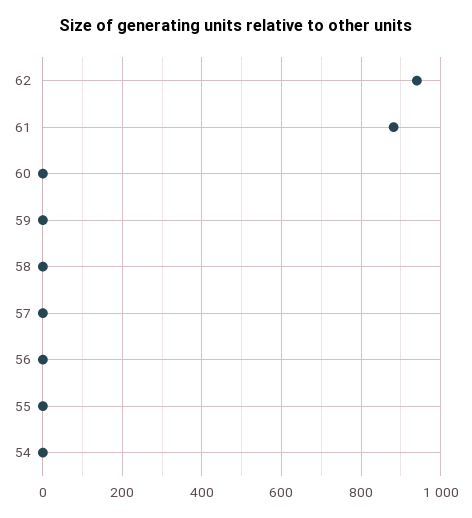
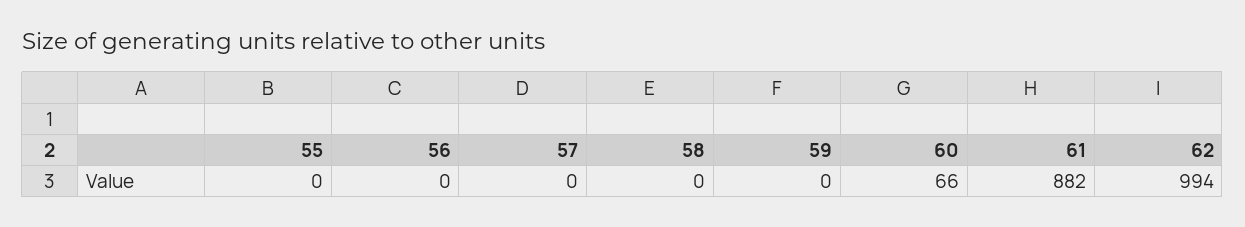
62: 940 -> 994
60: 0 -> 66
54: 0 -> none

